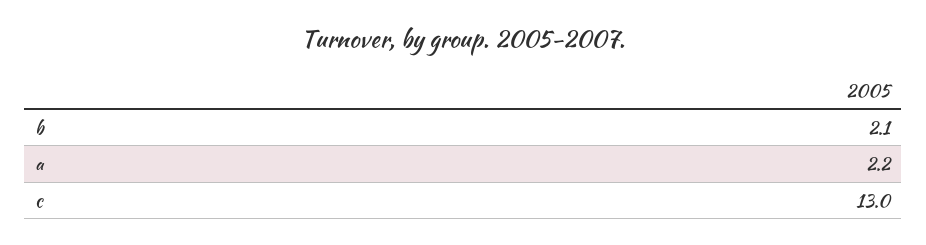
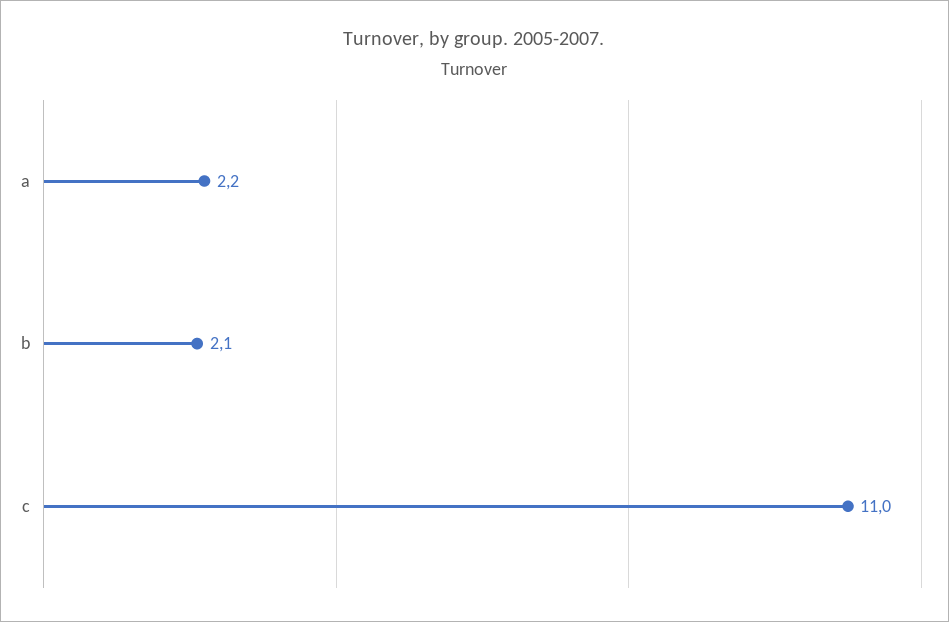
c: 13 -> 11

